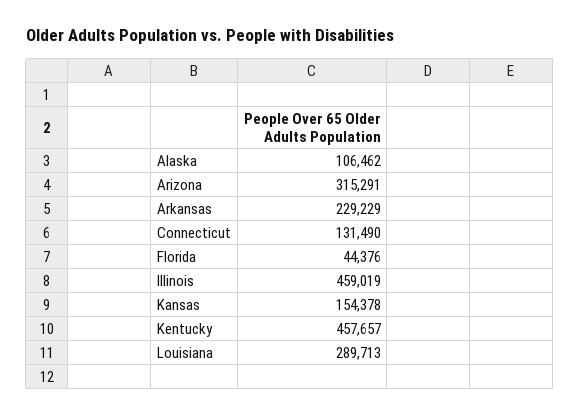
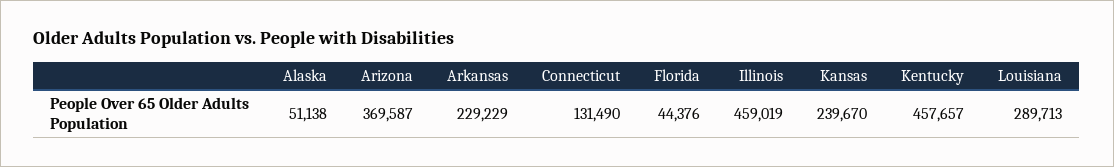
Alaska: 106462 -> 51138
Arizona: 315291 -> 369587
Kansas: 154378 -> 239670

